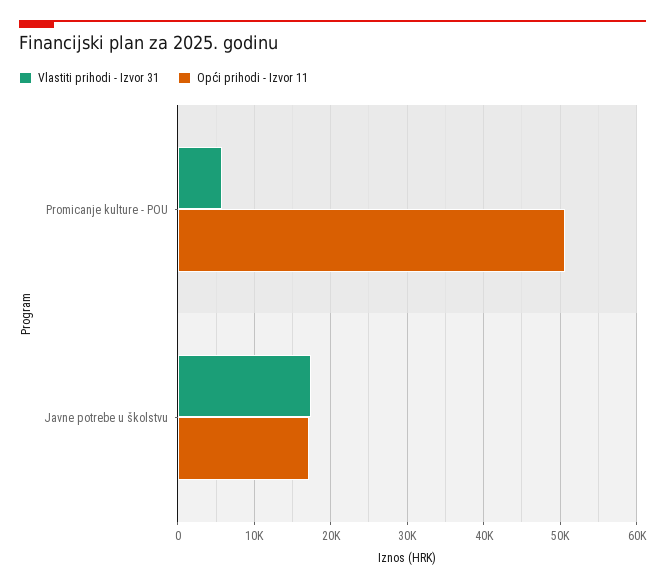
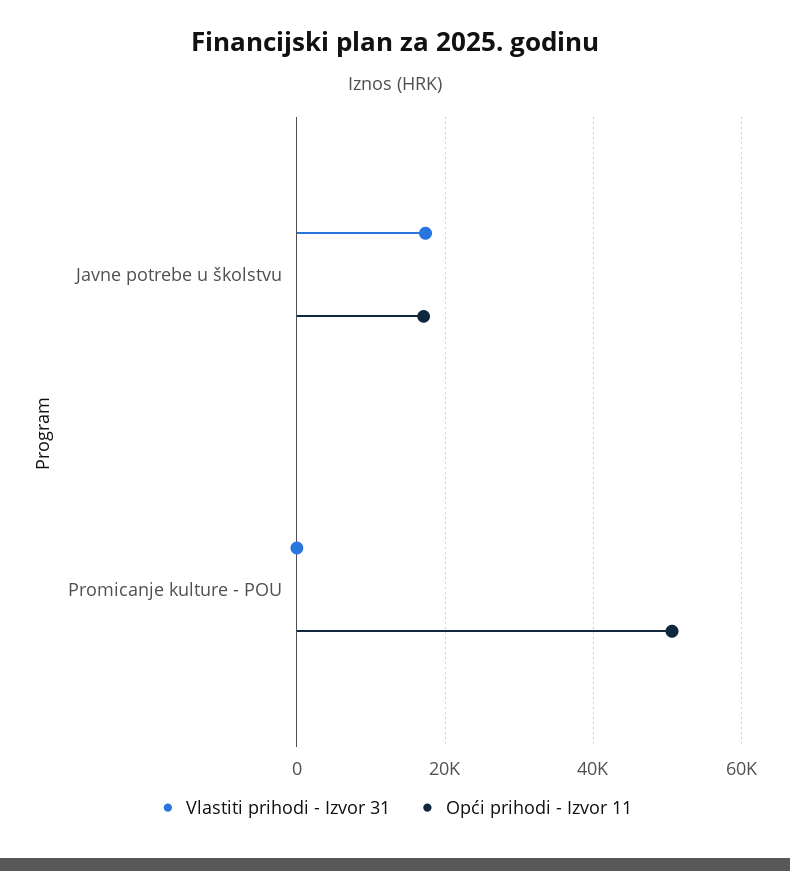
Vlastiti prihodi - Izvor 31, Promicanje kulture - POU: 6000 -> 0

